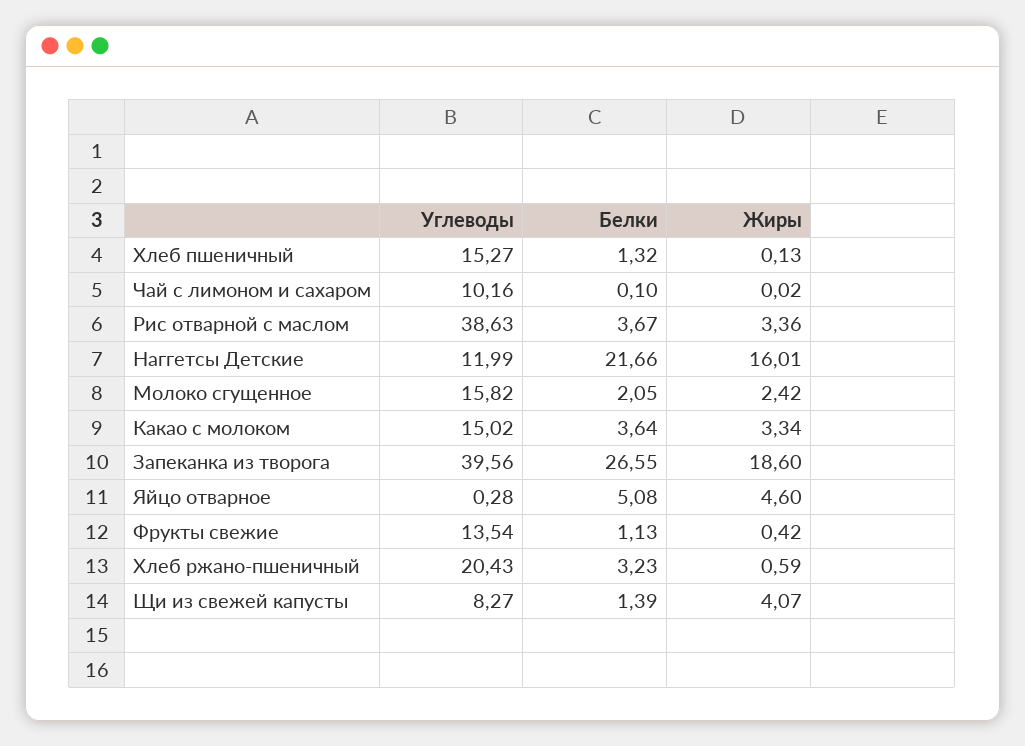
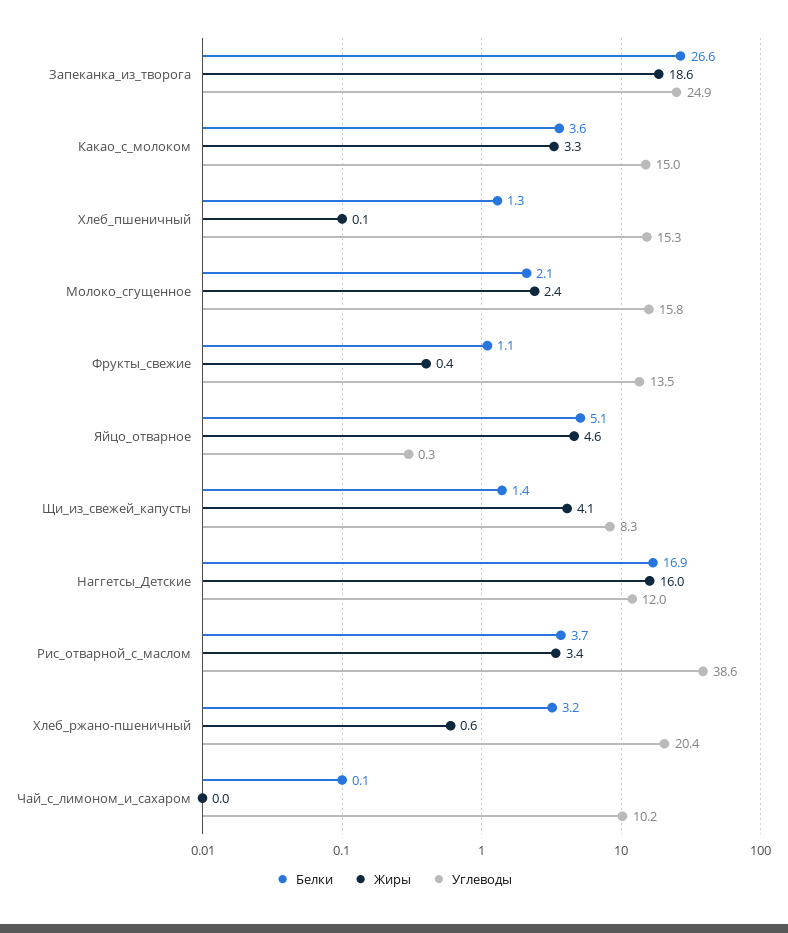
Белки, Наггетсы Детские: 21.66 -> 16.9
Углеводы, Запеканка из творога: 39.56 -> 24.9

